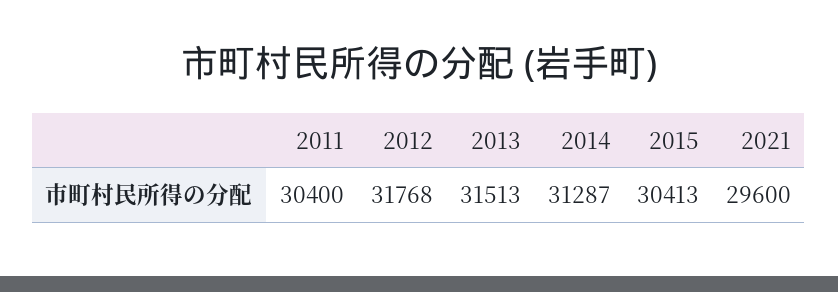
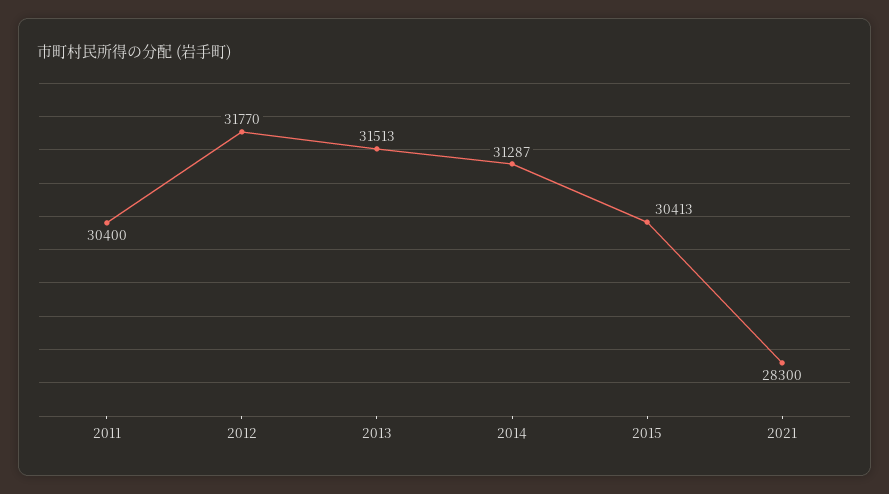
2012: 31768 -> 31770
2021: 29600 -> 28300

